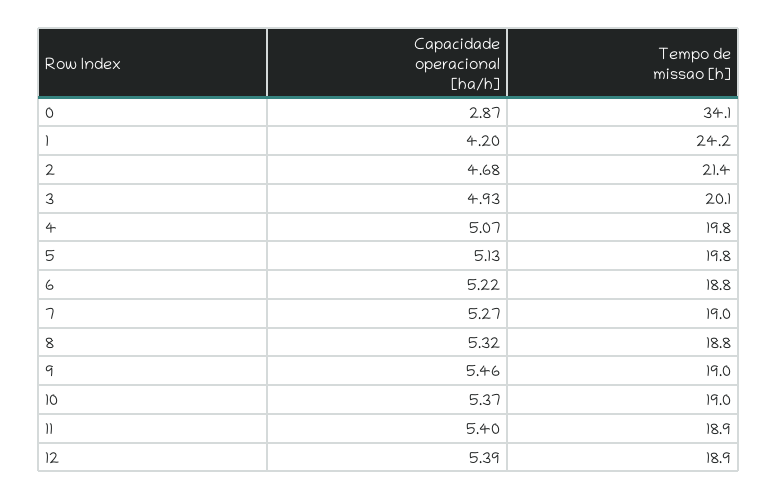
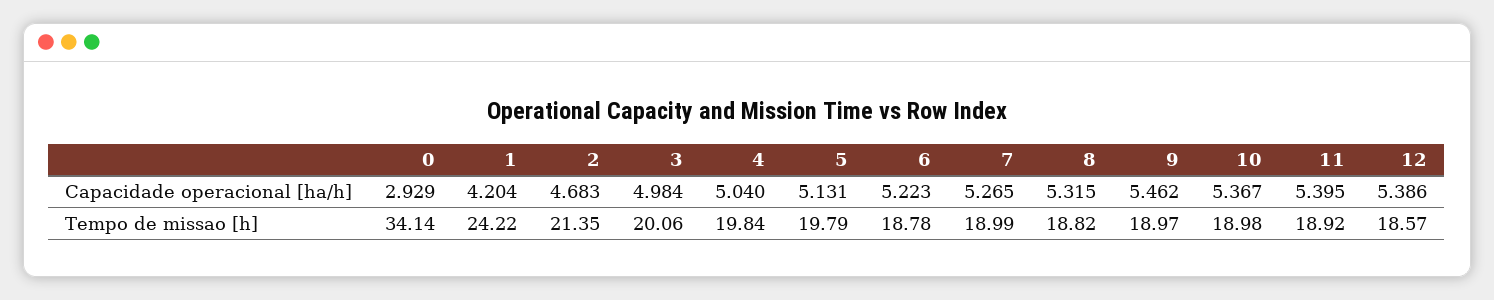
Capacidade operacional [ha/h], 0: 2.87 -> 2.929
Capacidade operacional [ha/h], 3: 4.93 -> 4.984
Capacidade operacional [ha/h], 4: 5.07 -> 5.04
Tempo de missao [h], 12: 18.9 -> 18.57

